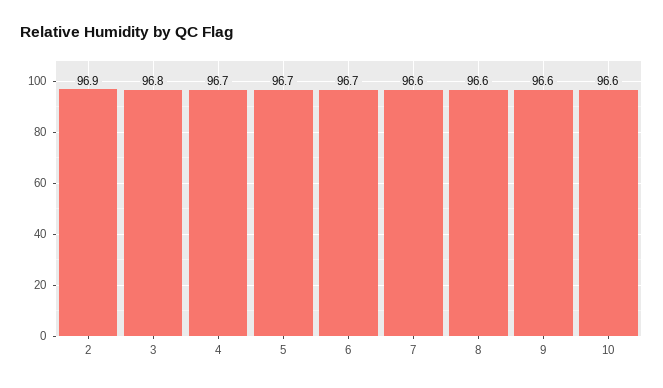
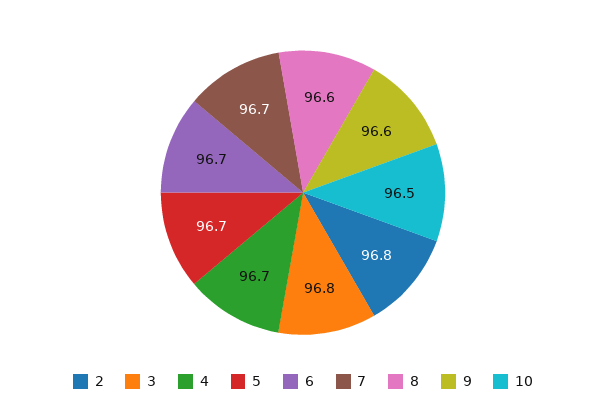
2: 96.9 -> 96.8
7: 96.6 -> 96.7
10: 96.6 -> 96.5

